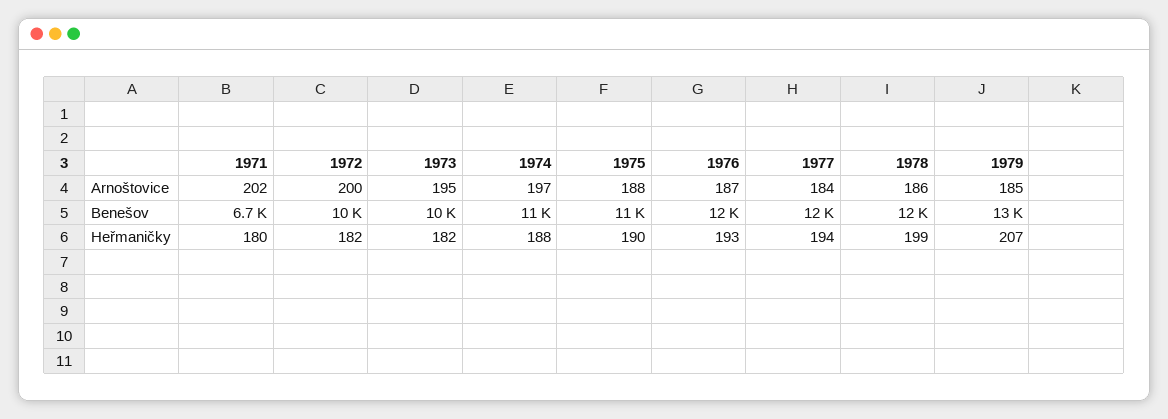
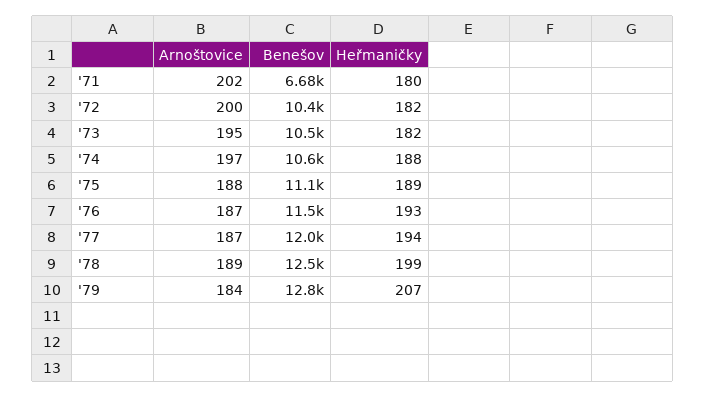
1977, Arnoštovice: 184 -> 187
1978, Arnoštovice: 186 -> 189
1979, Arnoštovice: 185 -> 184
1975, Heřmaničky: 190 -> 189

